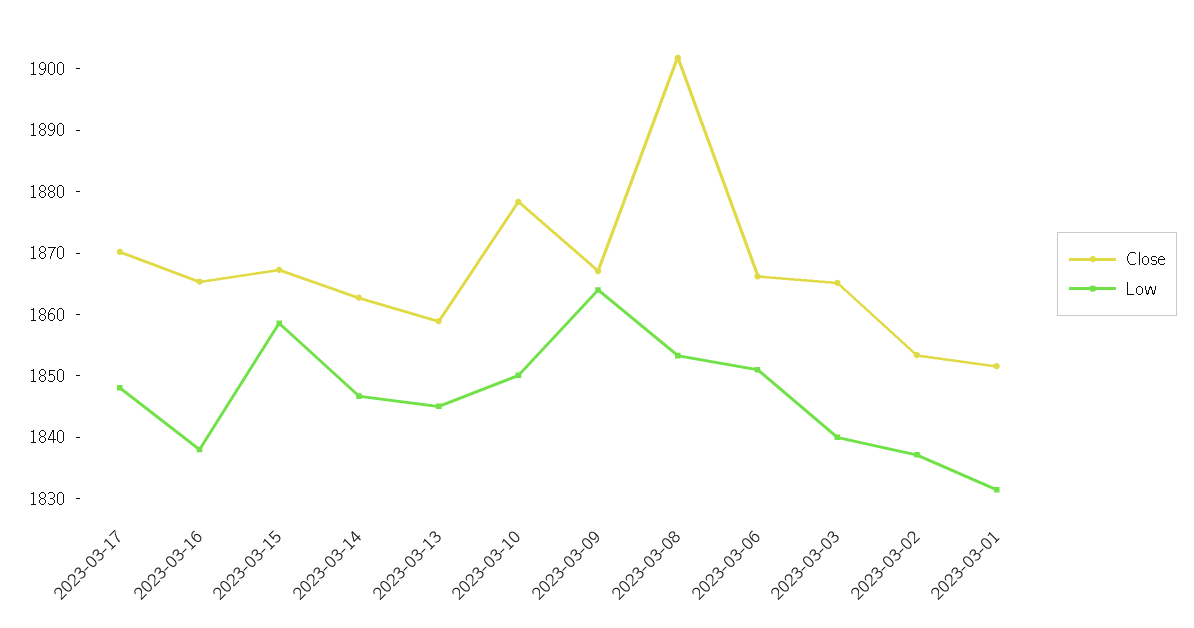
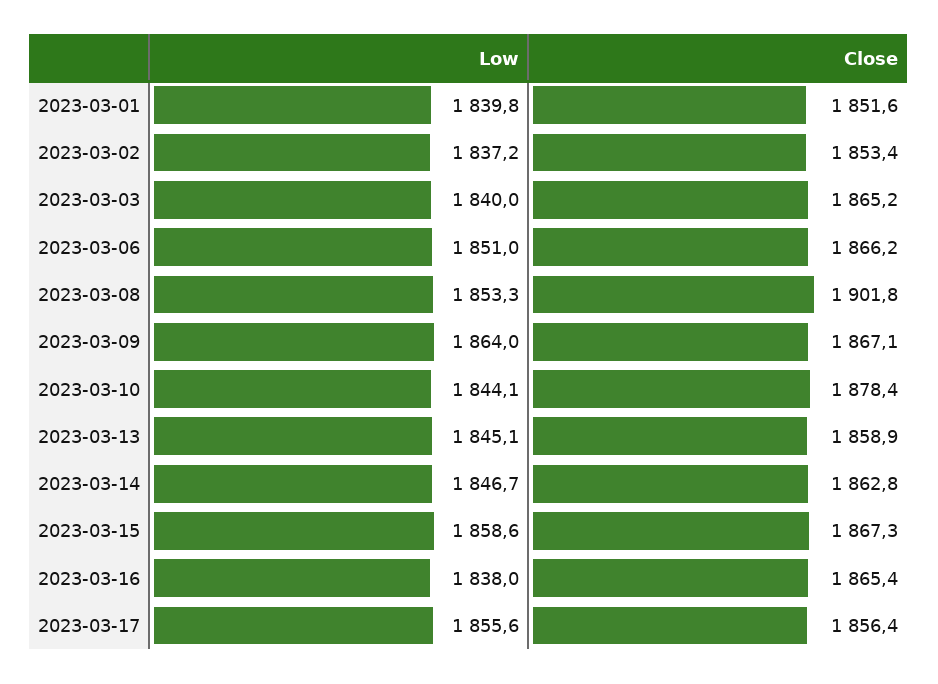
Close, 2023-03-17: 1870 -> 1856.4
Low, 2023-03-17: 1848 -> 1855.6
Low, 2023-03-10: 1850 -> 1844.1
Low, 2023-03-01: 1832 -> 1839.8

